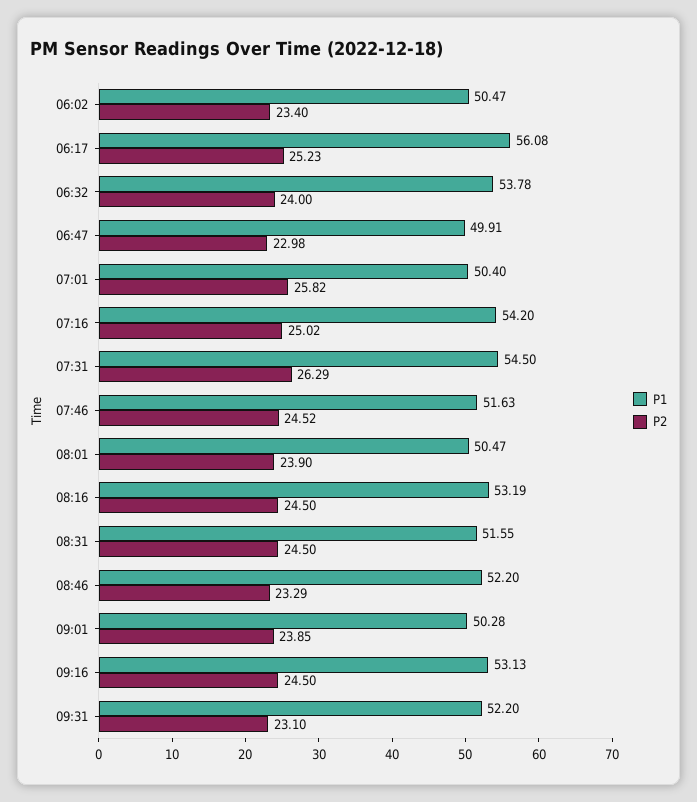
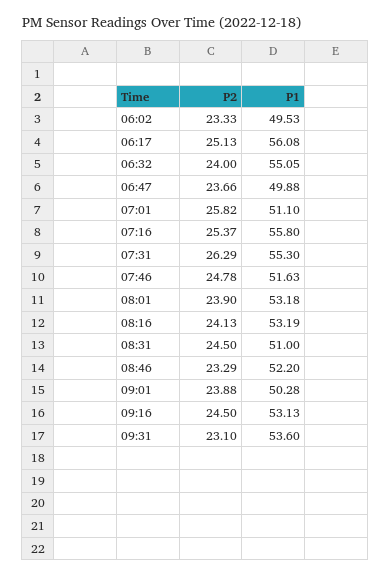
P1, 06:02: 50.47 -> 49.53
P2, 06:02: 23.4 -> 23.33
P2, 06:17: 25.23 -> 25.13
P1, 06:32: 53.78 -> 55.05
P1, 06:47: 49.91 -> 49.88
P2, 06:47: 22.98 -> 23.66
P1, 07:01: 50.4 -> 51.1
P1, 07:16: 54.2 -> 55.8
P2, 07:16: 25.02 -> 25.37
P1, 07:31: 54.5 -> 55.3
P2, 07:46: 24.52 -> 24.78
P1, 08:01: 50.47 -> 53.18
P2, 08:16: 24.5 -> 24.13
P1, 08:31: 51.55 -> 51
P2, 09:01: 23.85 -> 23.88
P1, 09:31: 52.2 -> 53.6

